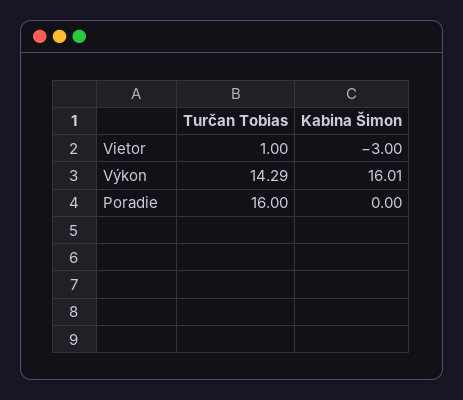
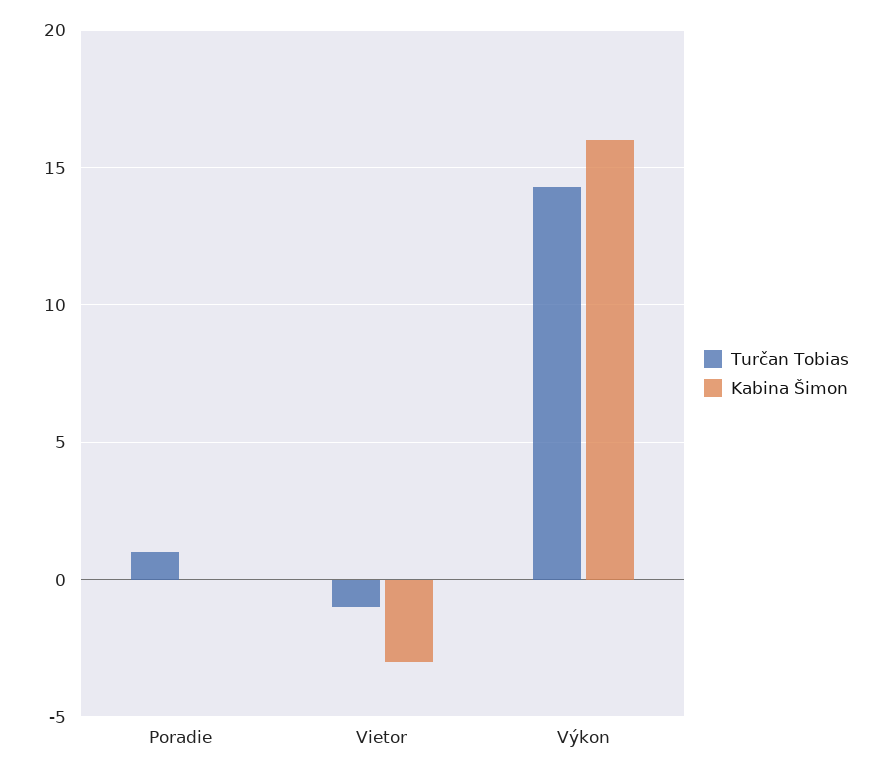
Turčan Tobias, Vietor: 1 -> -1
Turčan Tobias, Poradie: 16 -> 1

